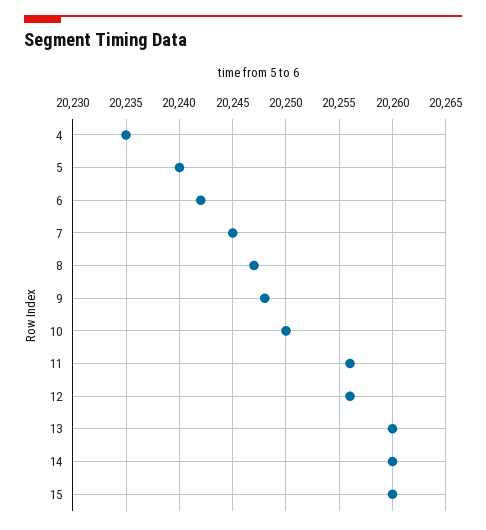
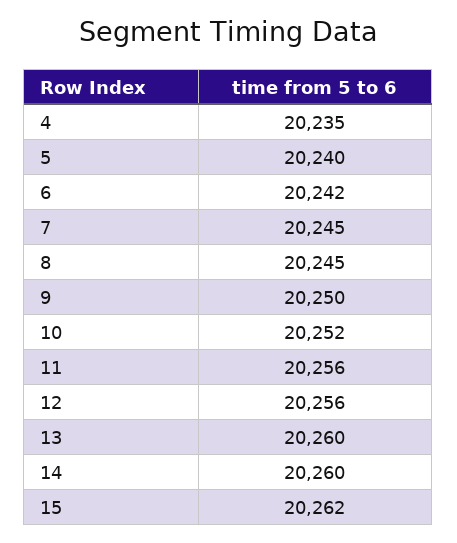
8: 20247 -> 20245
9: 20248 -> 20250
10: 20250 -> 20252
15: 20260 -> 20262

